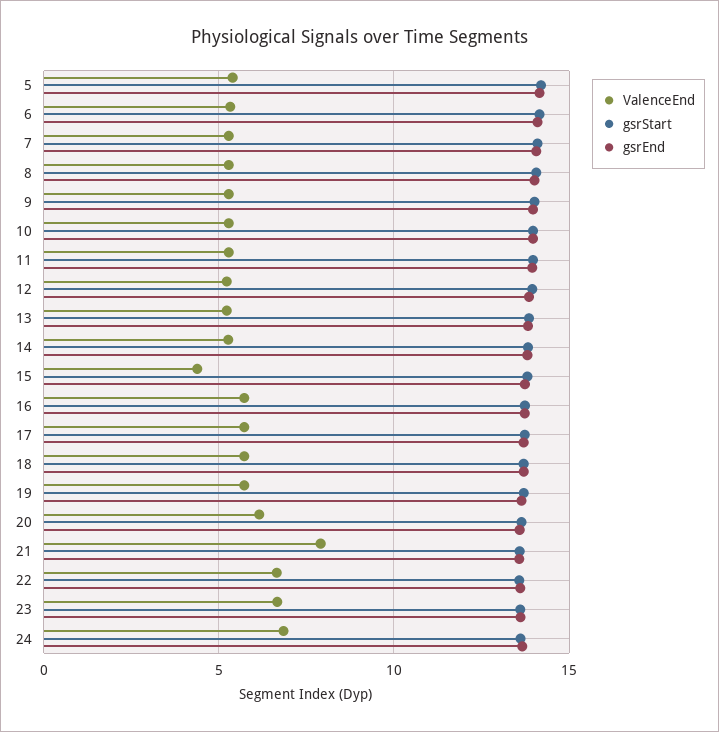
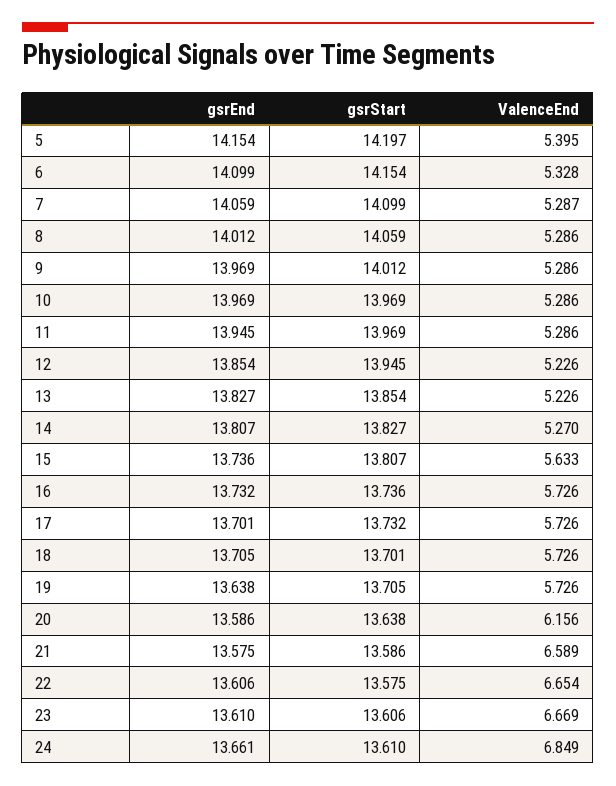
ValenceEnd, 15: 4.5 -> 5.633
ValenceEnd, 21: 8 -> 6.589

